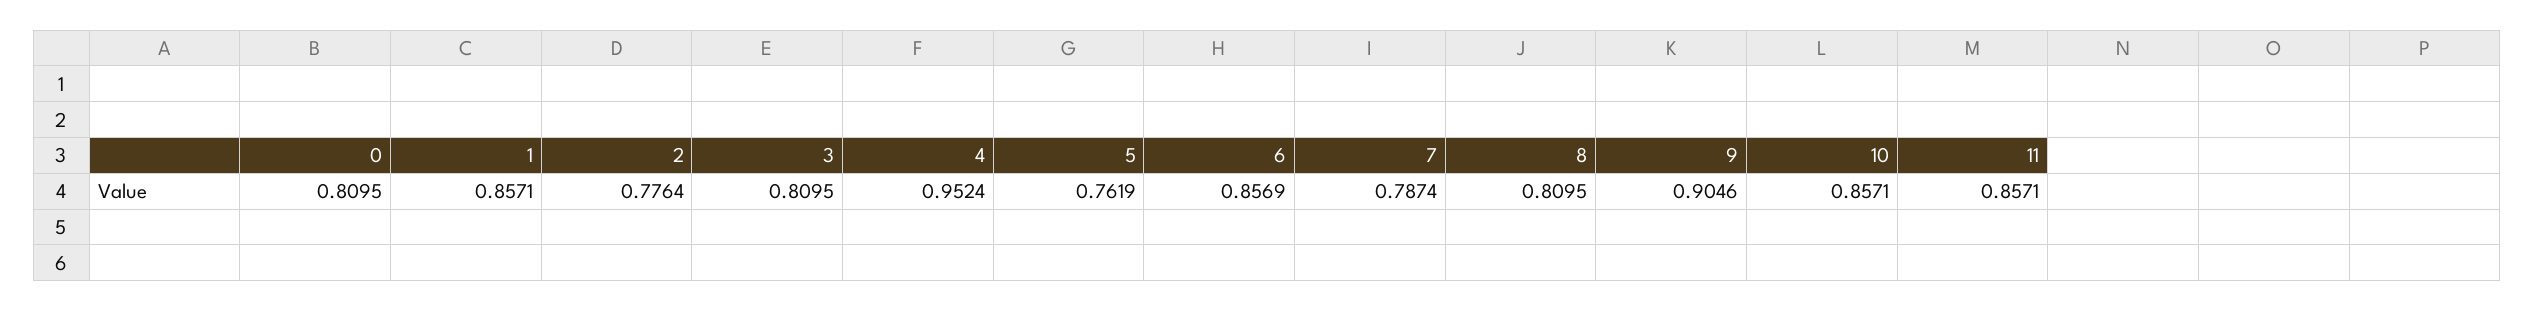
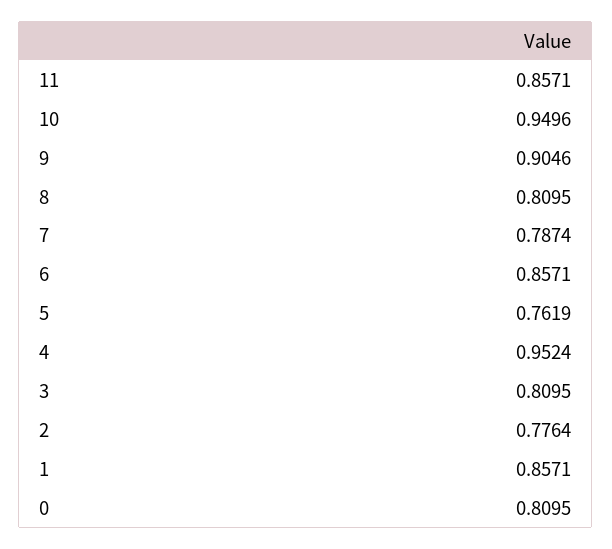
6: 0.8569 -> 0.8571
10: 0.8571 -> 0.9496

